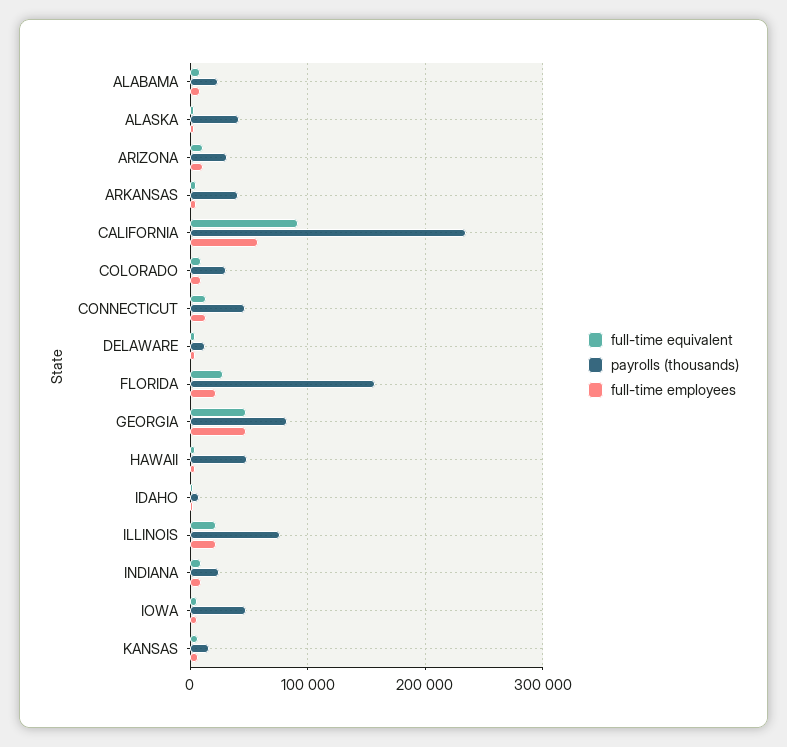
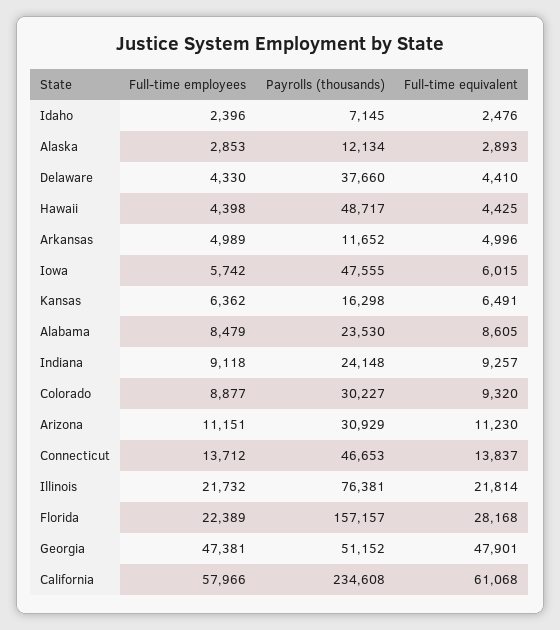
payrolls (thousands), ALASKA: 40000 -> 12134
payrolls (thousands), ARKANSAS: 40000 -> 11652
full-time equivalent, CALIFORNIA: 90000 -> 61068
payrolls (thousands), DELAWARE: 10000 -> 37660
payrolls (thousands), GEORGIA: 80000 -> 51152

